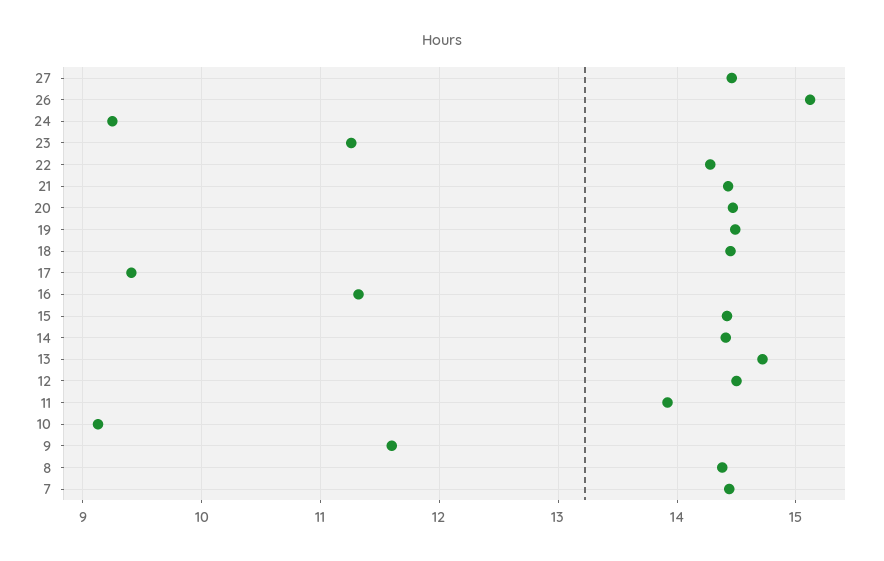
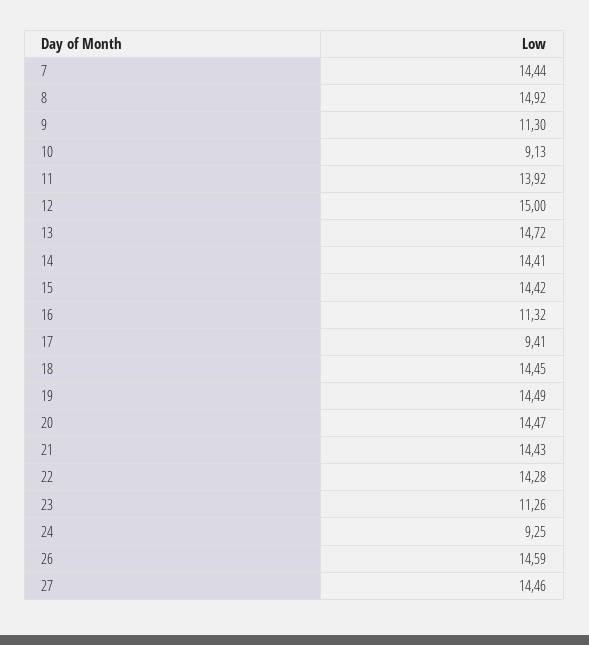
26: 15.1 -> 14.59
12: 14.5 -> 15
9: 11.6 -> 11.3
8: 14.4 -> 14.92

